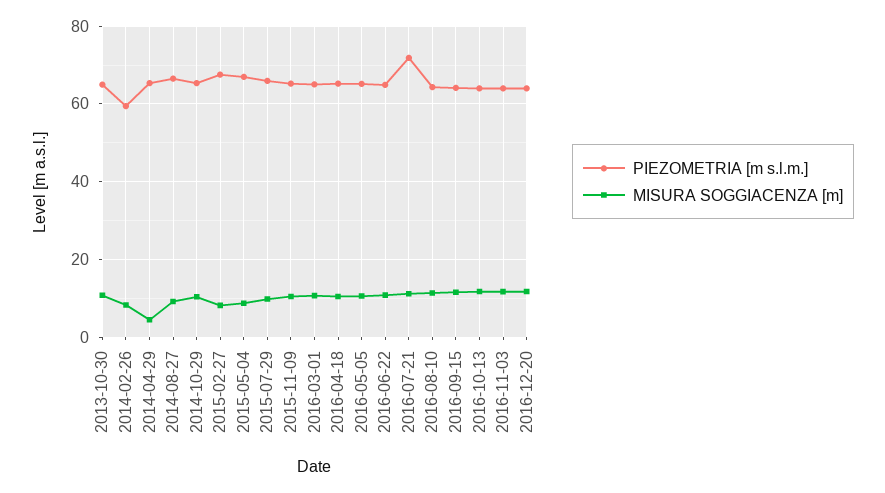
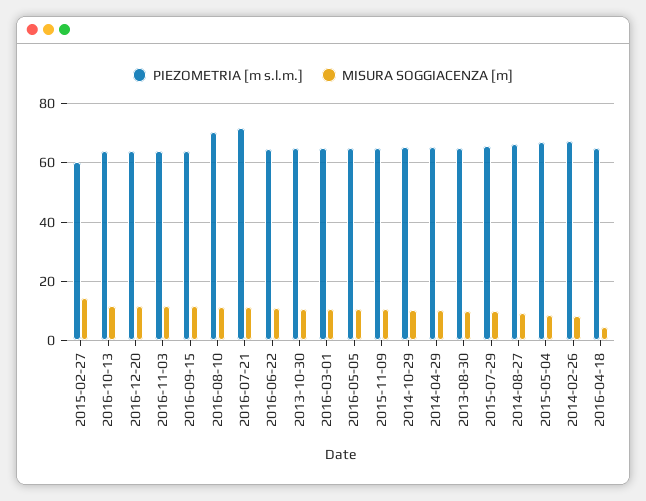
PIEZOMETRIA [m s.l.m.], 2014-02-26: 60 -> 67.5
MISURA SOGGIACENZA [m], 2014-04-29: 4 -> 10
PIEZOMETRIA [m s.l.m.], 2015-02-27: 68 -> 60
MISURA SOGGIACENZA [m], 2015-02-27: 8 -> 15
MISURA SOGGIACENZA [m], 2016-04-18: 10 -> 5
PIEZOMETRIA [m s.l.m.], 2016-08-10: 64 -> 70
PIEZOMETRIA [m s.l.m.], 2013-08-30: none -> 65
MISURA SOGGIACENZA [m], 2013-08-30: none -> 10

